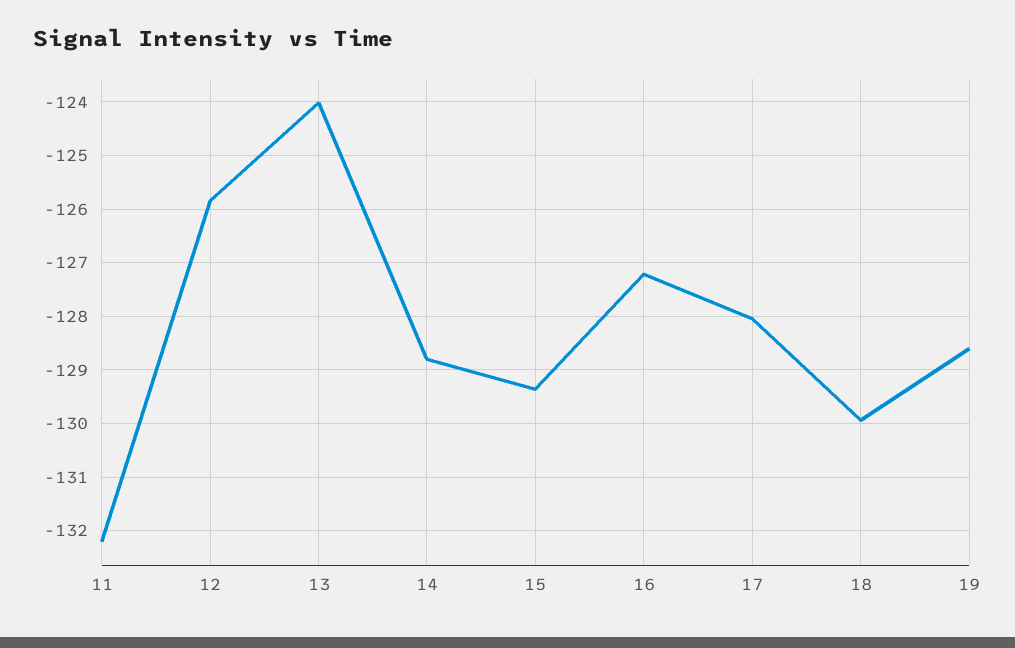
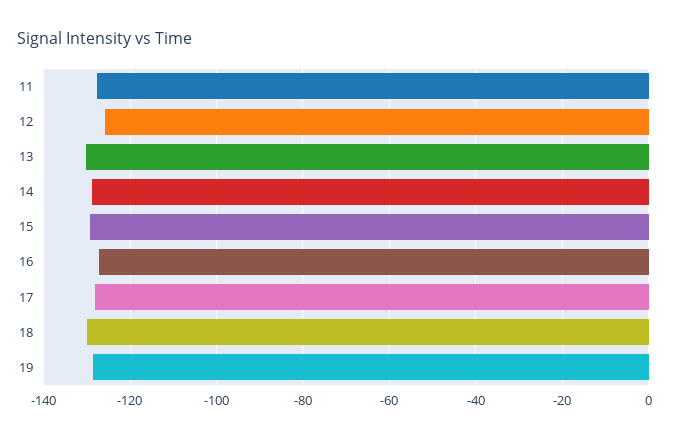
11: -132.2 -> -128
13: -124 -> -130

